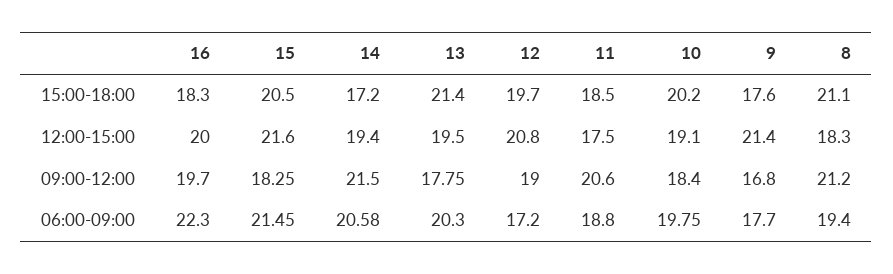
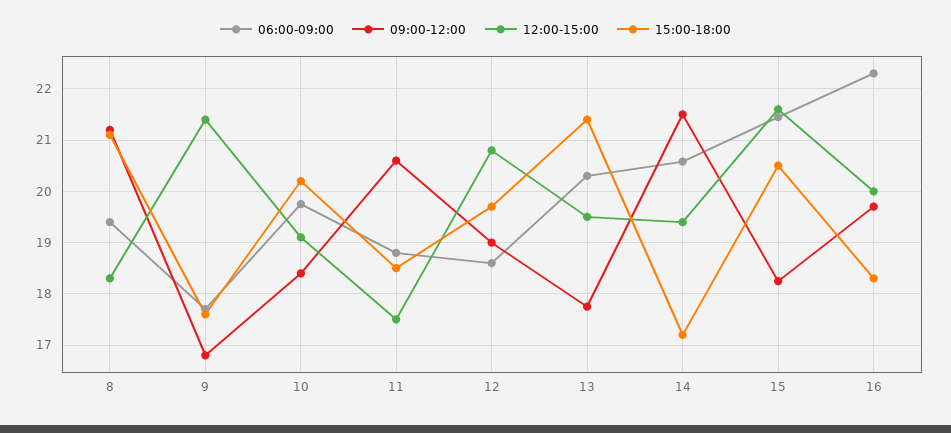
06:00-09:00, 12: 17.2 -> 18.6

